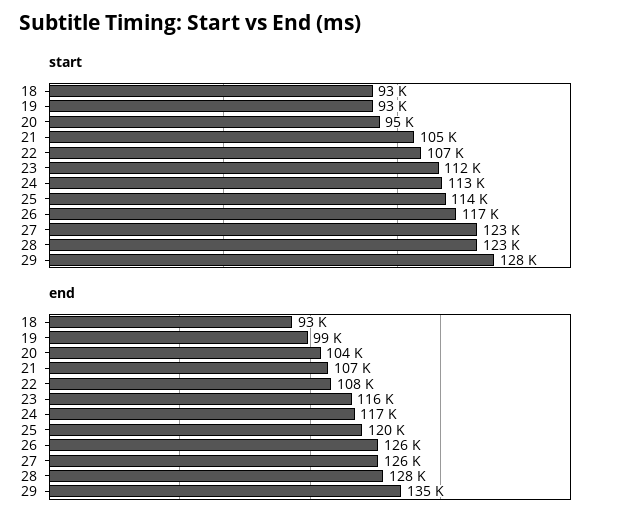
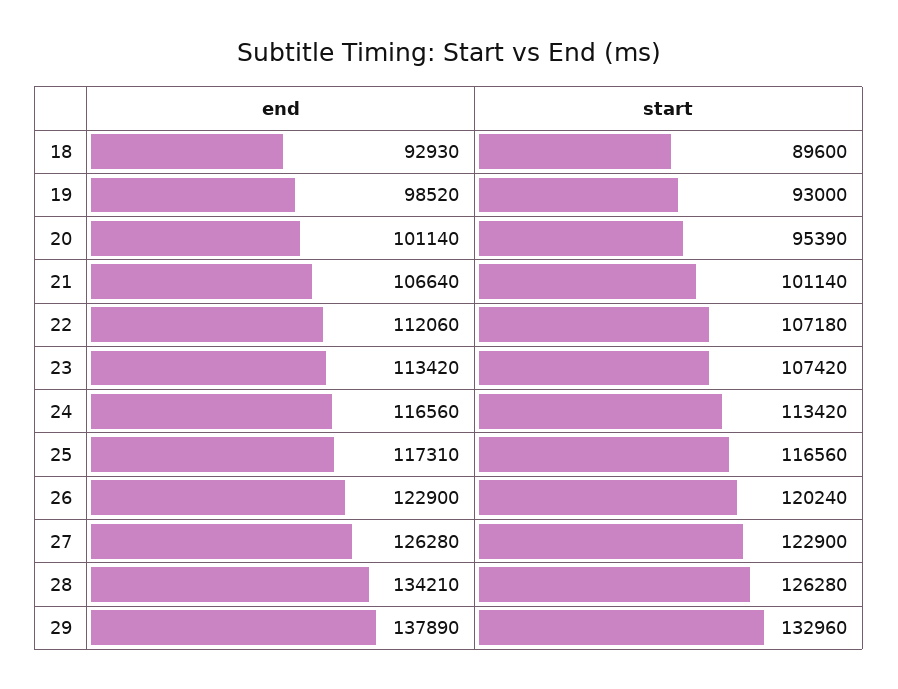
start, 18: 93000 -> 89600
start, 21: 105000 -> 101140
start, 23: 112000 -> 107420
start, 25: 114000 -> 116560
start, 26: 117000 -> 120240
start, 28: 123000 -> 126280
start, 29: 128000 -> 132960
end, 20: 104000 -> 101140
end, 22: 108000 -> 112060
end, 23: 116000 -> 113420
end, 25: 120000 -> 117310
end, 26: 126000 -> 122900
end, 28: 128000 -> 134210
end, 29: 135000 -> 137890

